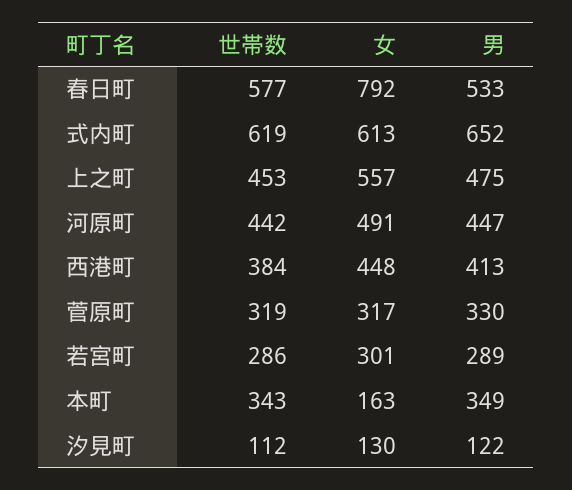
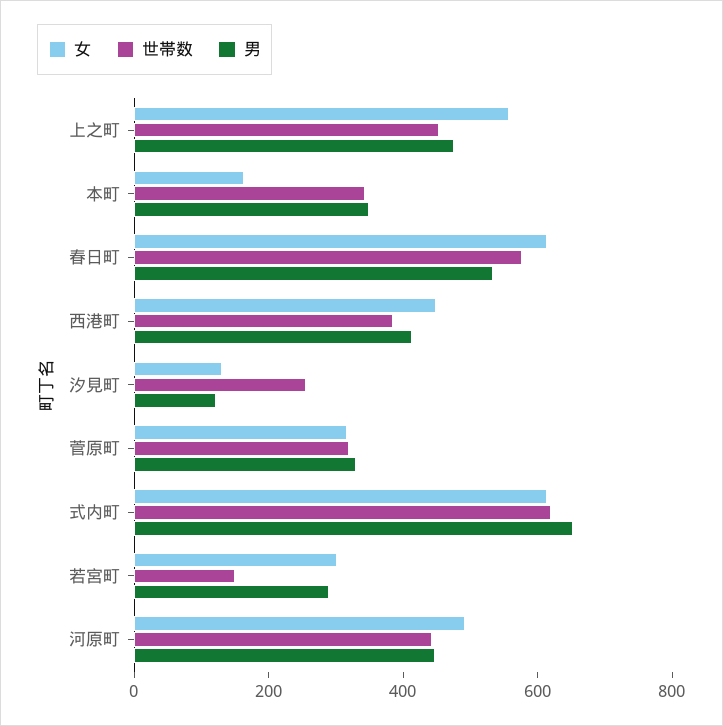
女, 春日町: 792 -> 600
世帯数, 若宮町: 286 -> 150
世帯数, 汐見町: 112 -> 250

